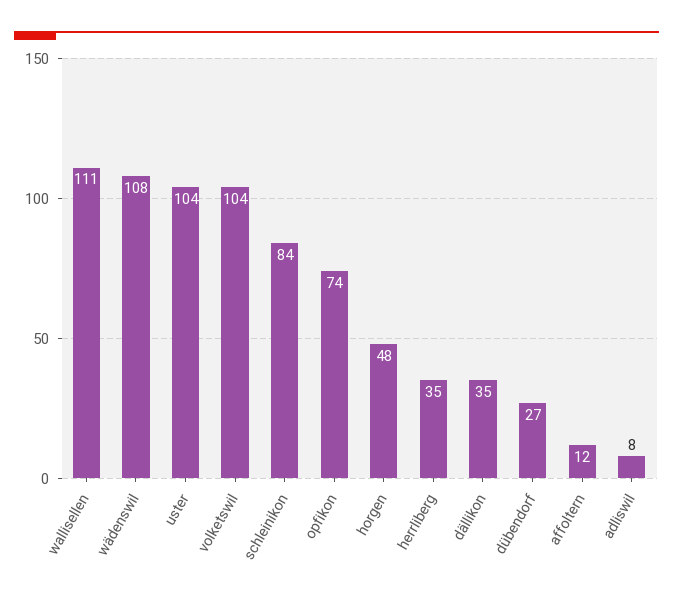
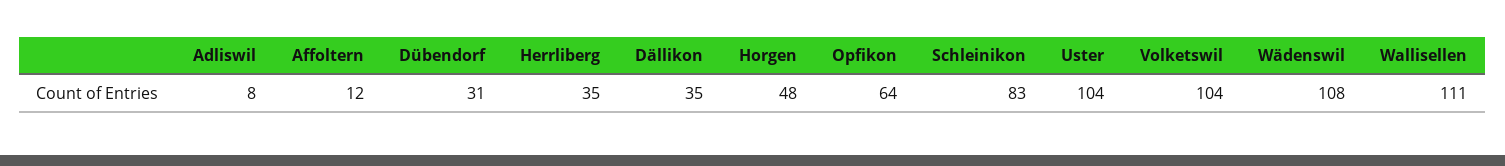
schleinikon: 84 -> 83
opfikon: 74 -> 64
dübendorf: 27 -> 31

